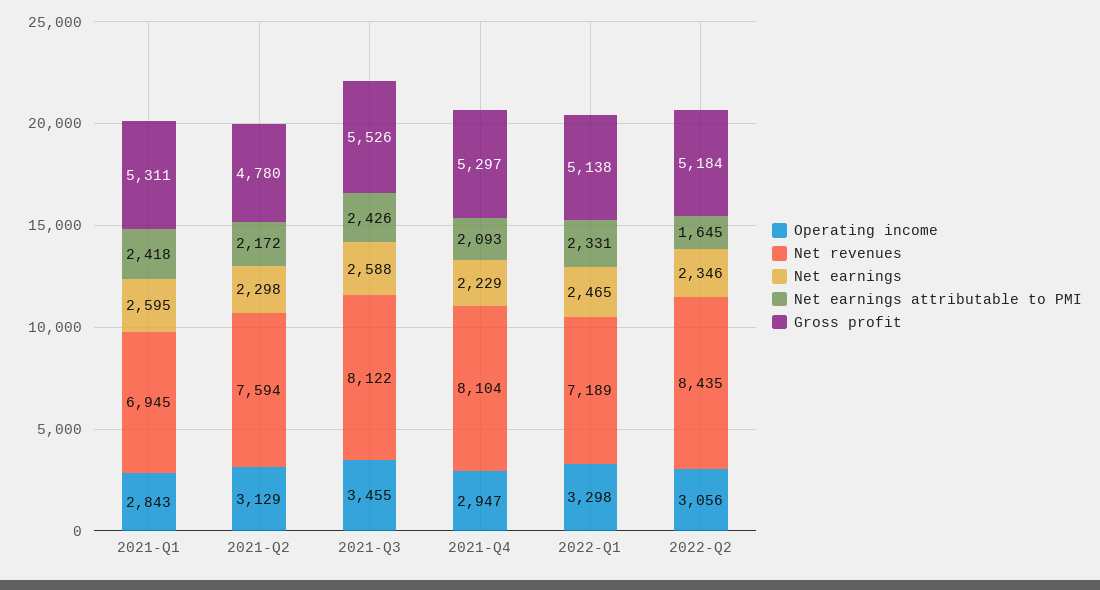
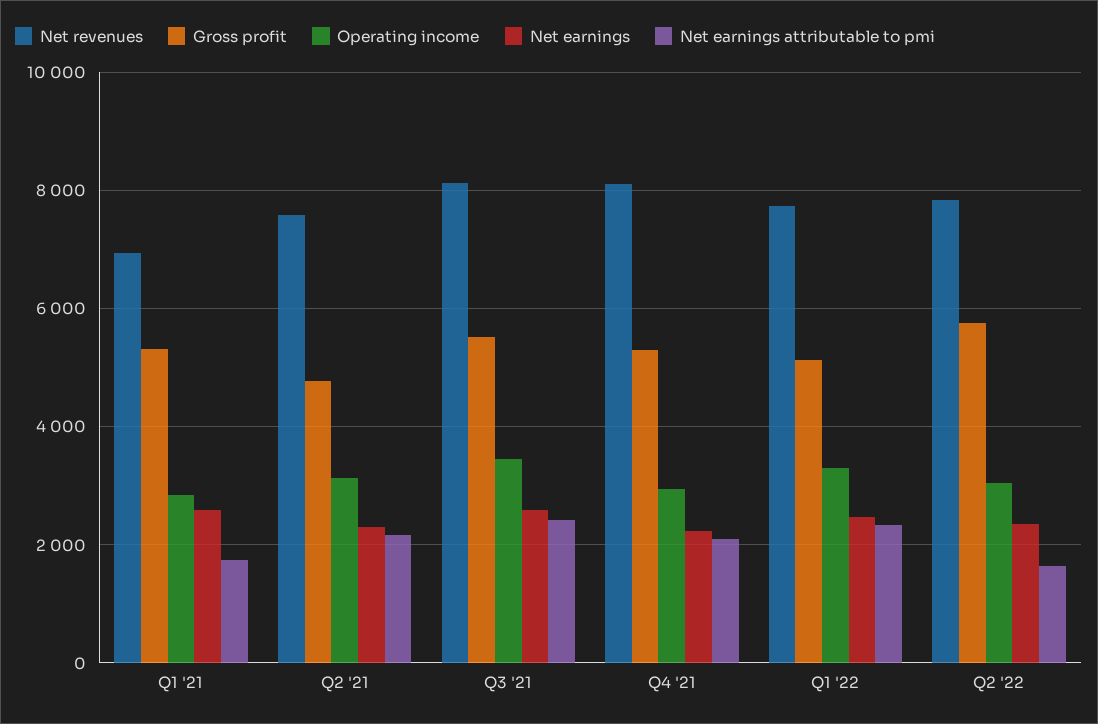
Net earnings attributable to PMI, 2021-Q1: 2418 -> 1800
Net revenues, 2022-Q1: 7189 -> 7800
Net revenues, 2022-Q2: 8435 -> 7800
Gross profit, 2022-Q2: 5184 -> 5800

